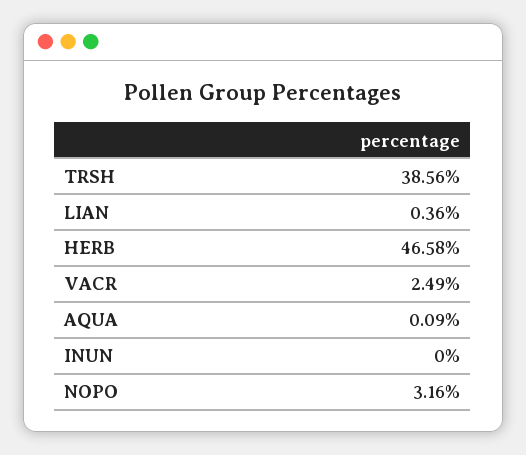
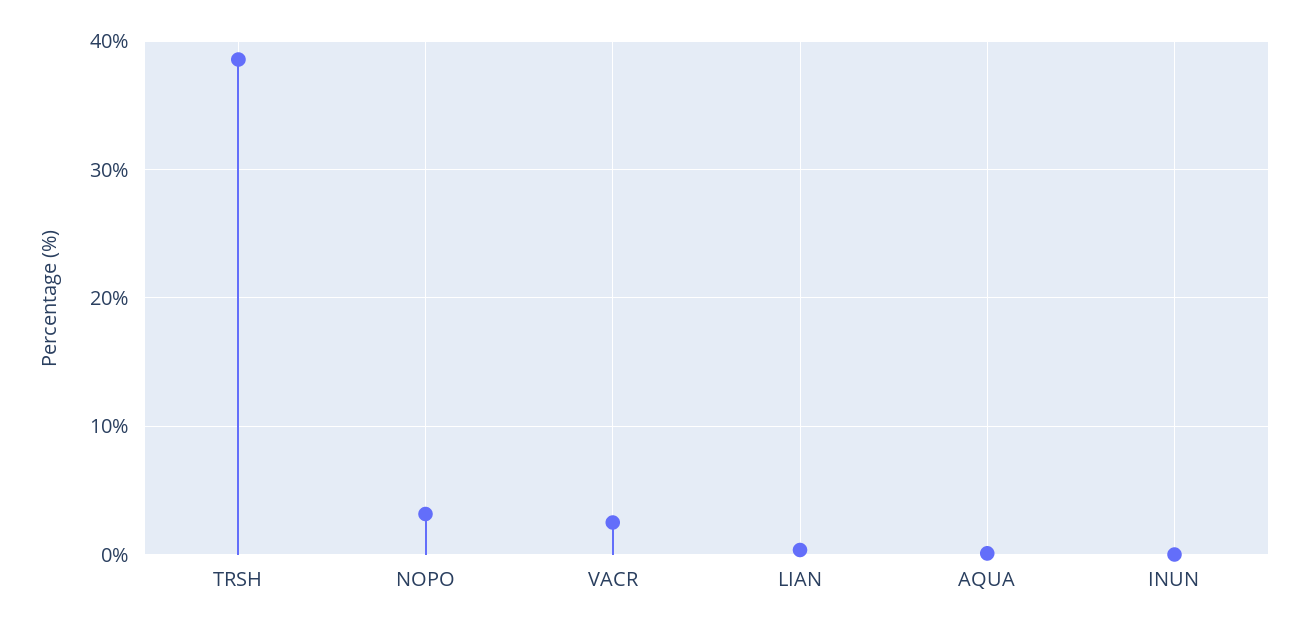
HERB: 46.58 -> none

